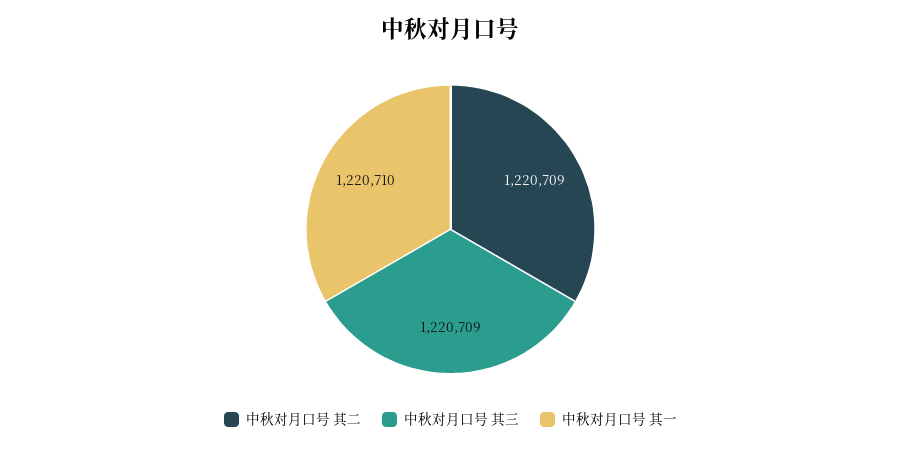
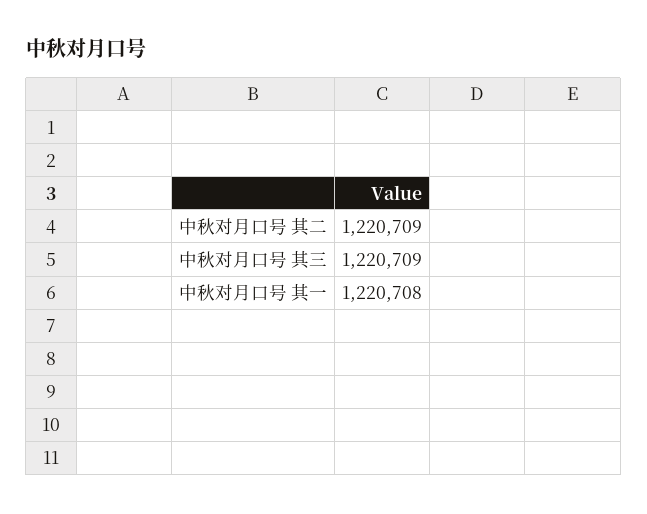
中秋对月口号 其一: 1220710 -> 1220708

